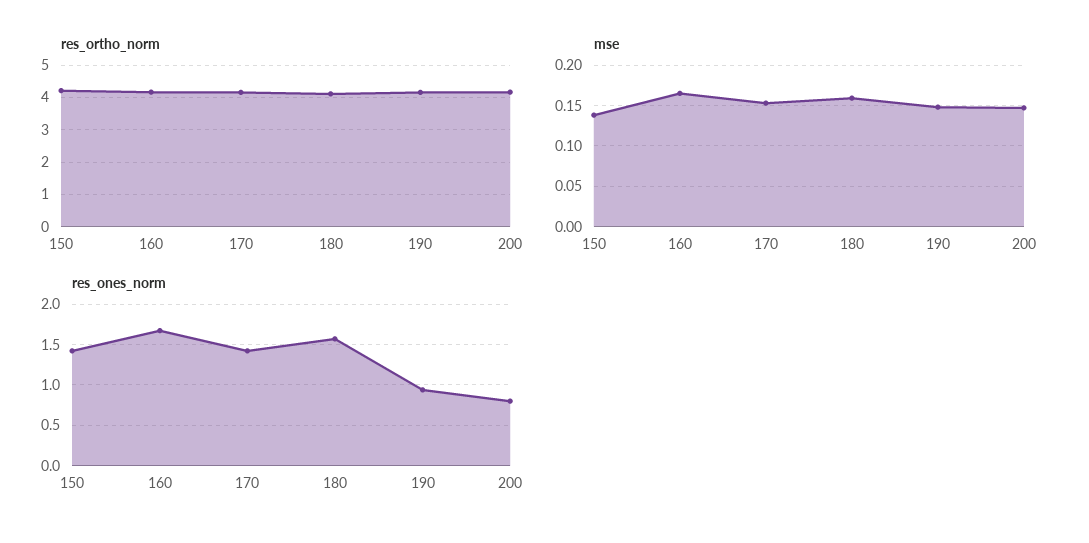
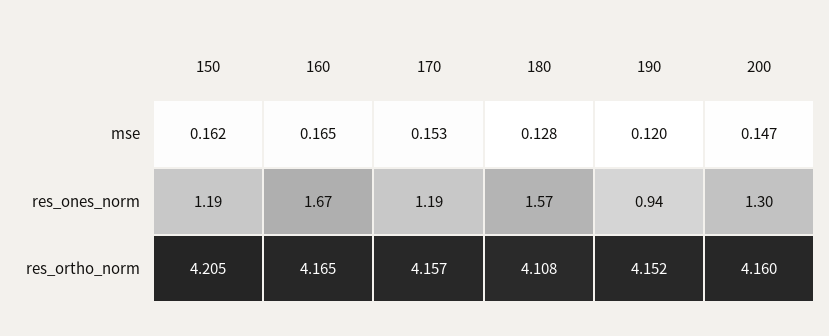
mse, 150: 0.14 -> 0.162
mse, 180: 0.16 -> 0.128
mse, 190: 0.15 -> 0.12
res_ones_norm, 150: 1.4 -> 1.19
res_ones_norm, 170: 1.4 -> 1.19
res_ones_norm, 200: 0.8 -> 1.3

